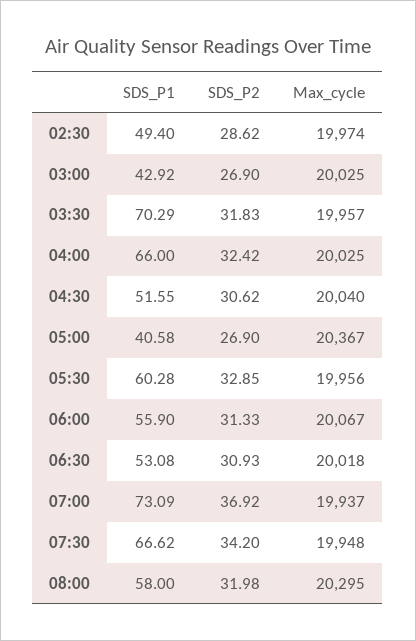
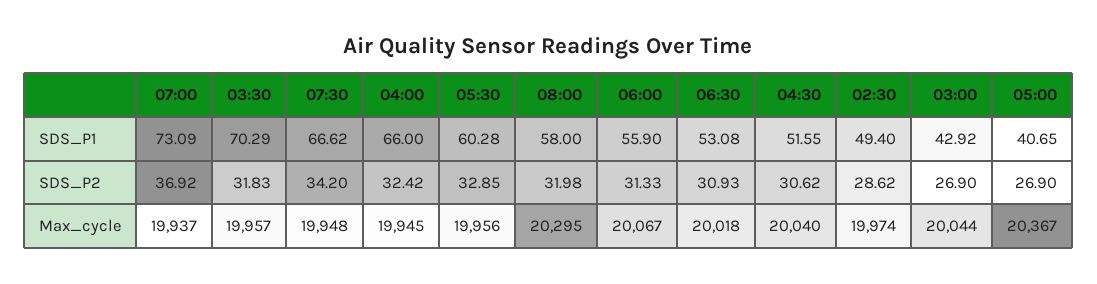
Max_cycle, 03:00: 20025 -> 20044
Max_cycle, 04:00: 20025 -> 19945
SDS_P1, 05:00: 40.58 -> 40.65

